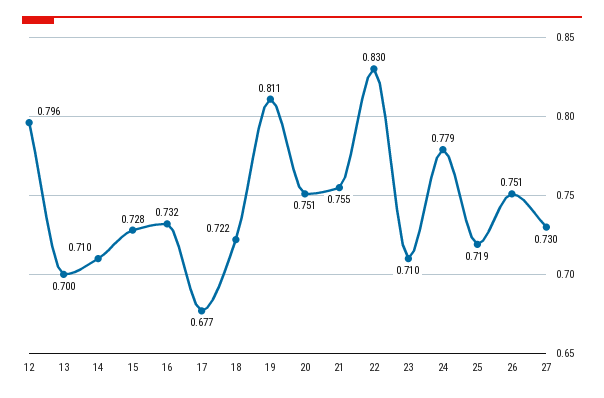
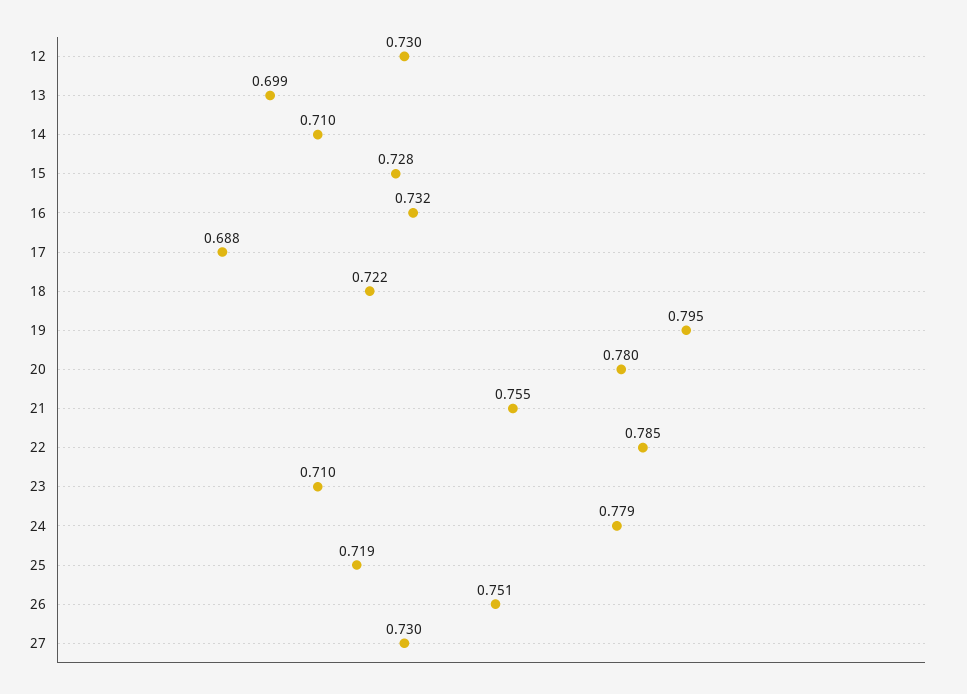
12: 0.796 -> 0.73
13: 0.7 -> 0.699
17: 0.677 -> 0.688
19: 0.811 -> 0.795
20: 0.751 -> 0.78
22: 0.83 -> 0.785

